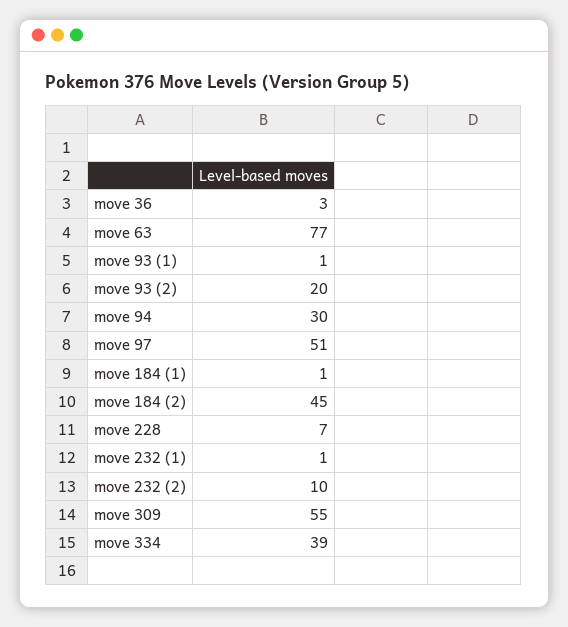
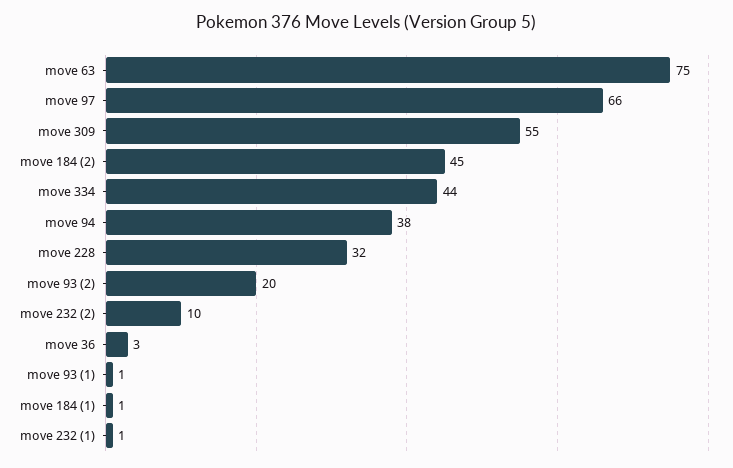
move 63: 77 -> 75
move 94: 30 -> 38
move 97: 51 -> 66
move 228: 7 -> 32
move 334: 39 -> 44

